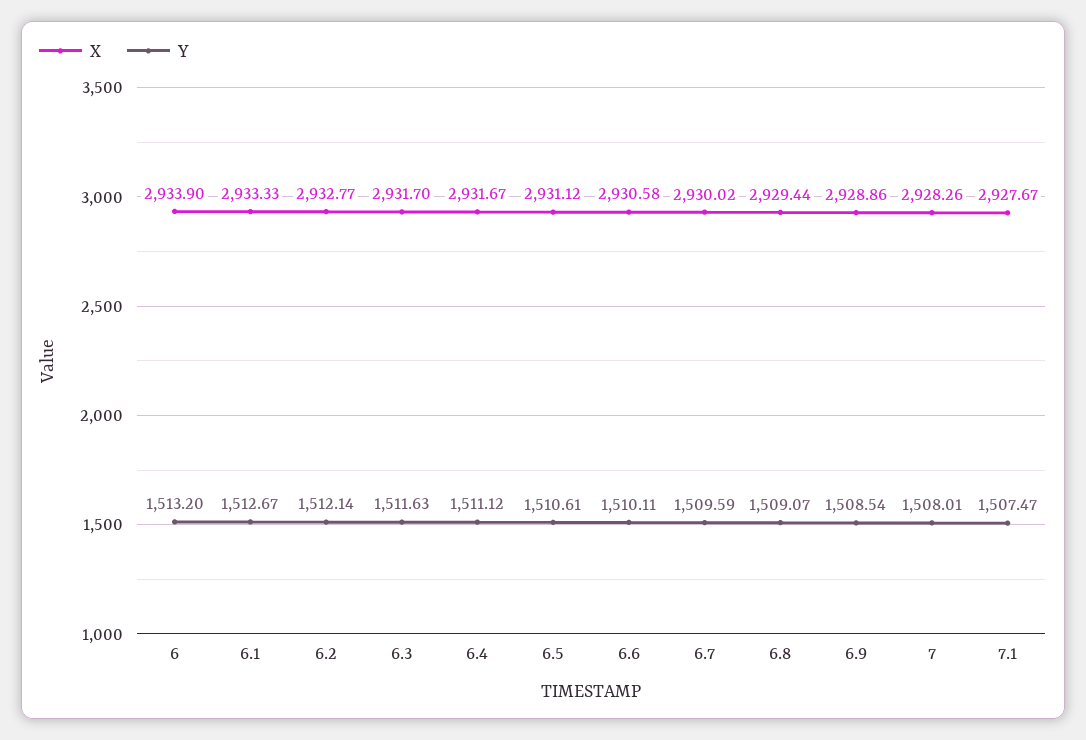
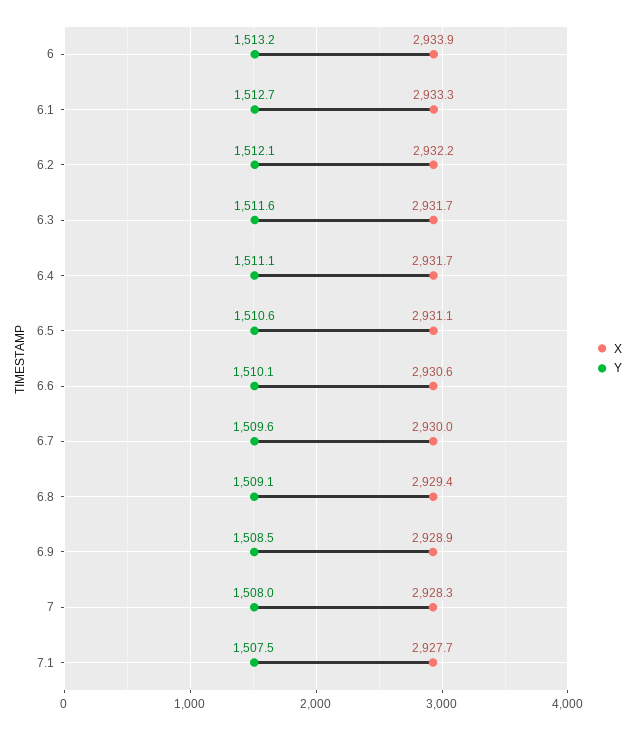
X, 6.2: 2932.77 -> 2932.2

